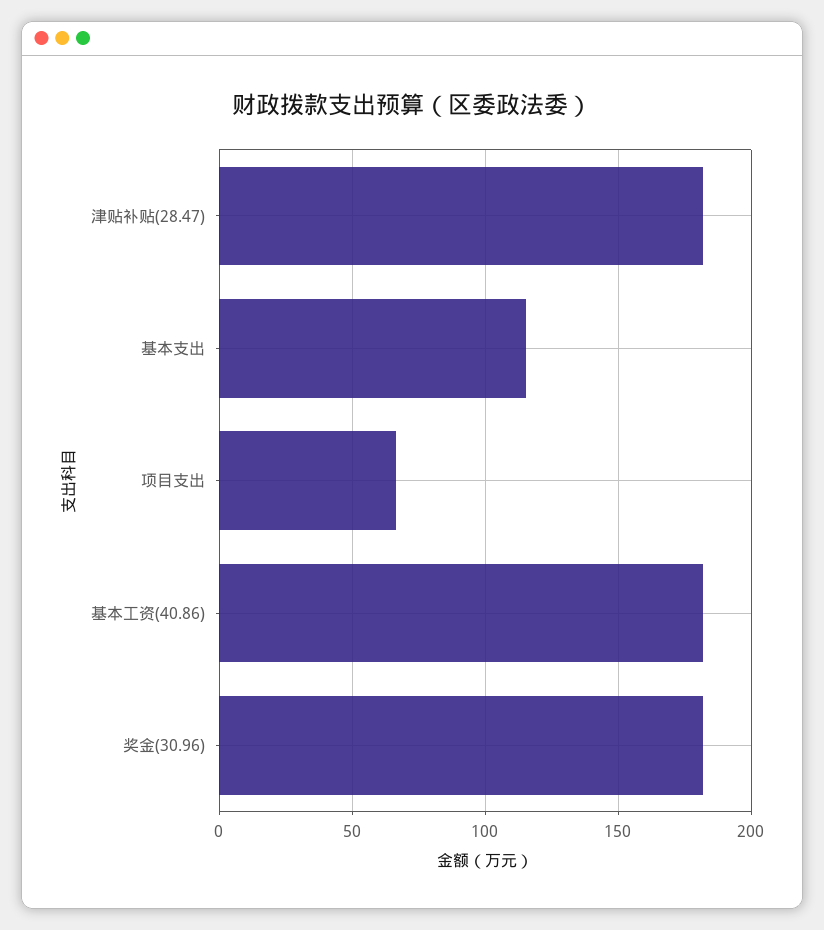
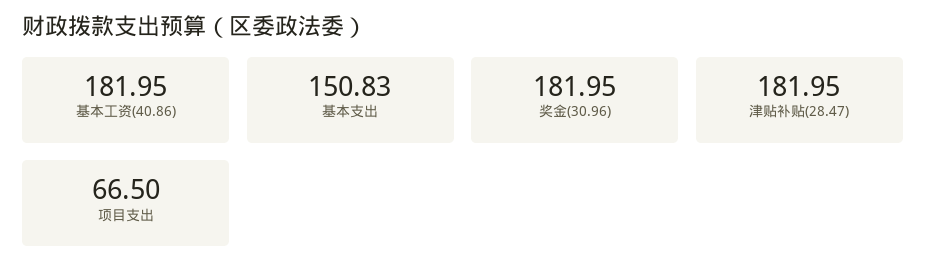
基本支出: 115 -> 150.83

